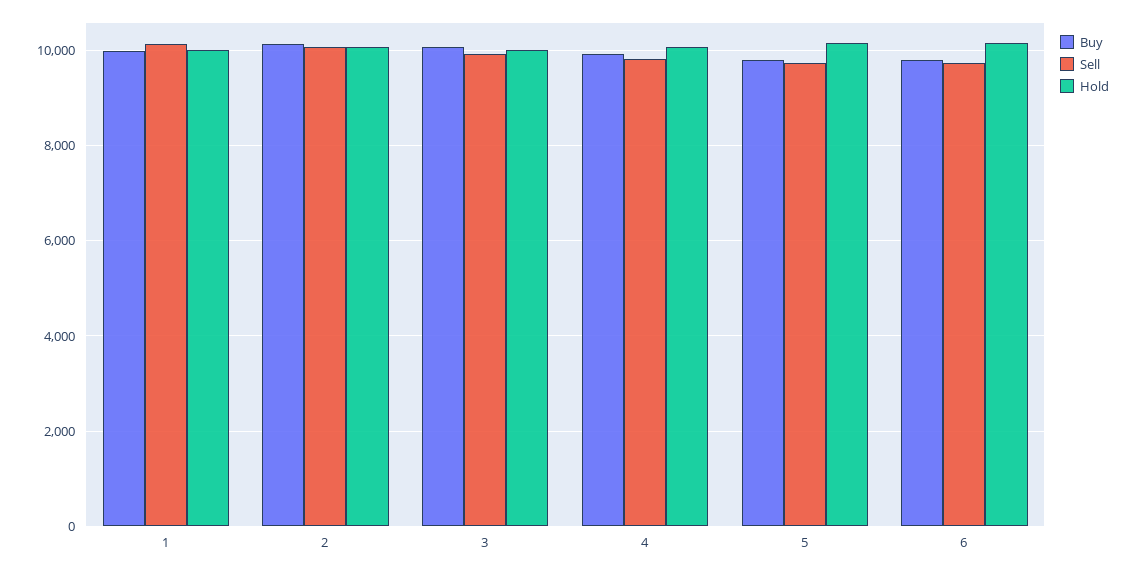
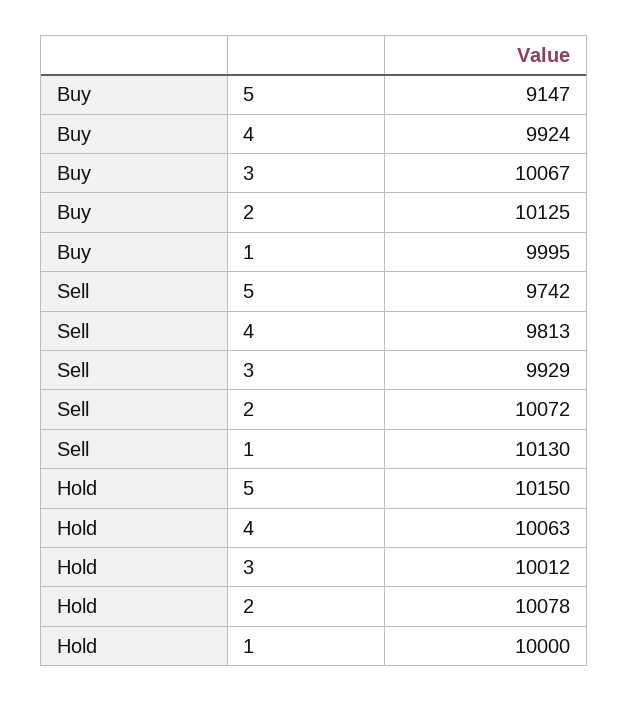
Buy, 5: 9800 -> 9147
Buy, 6: 9800 -> none
Sell, 6: 9800 -> none
Hold, 6: 10200 -> none

